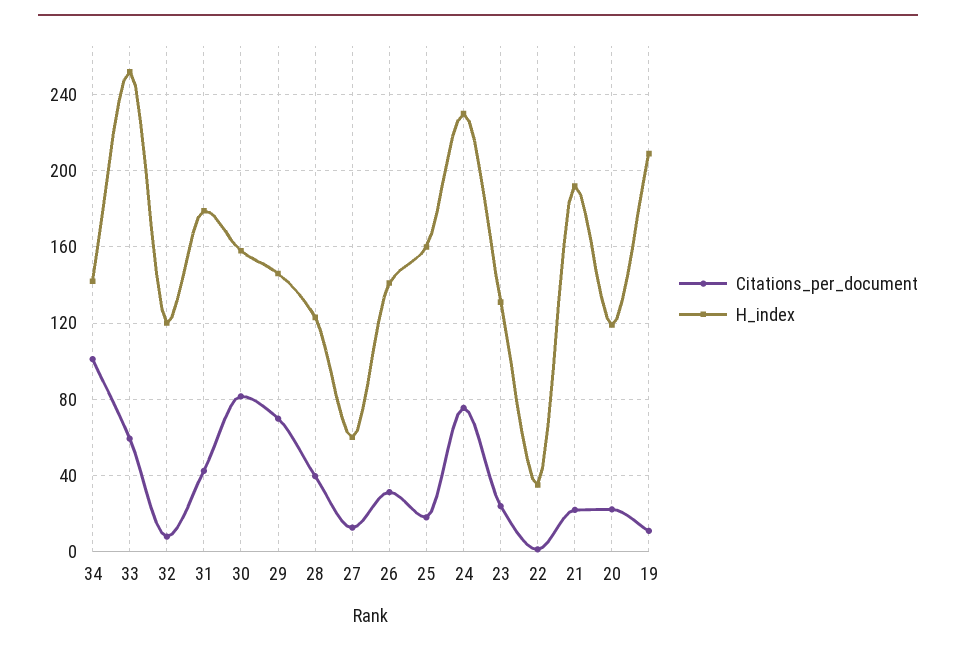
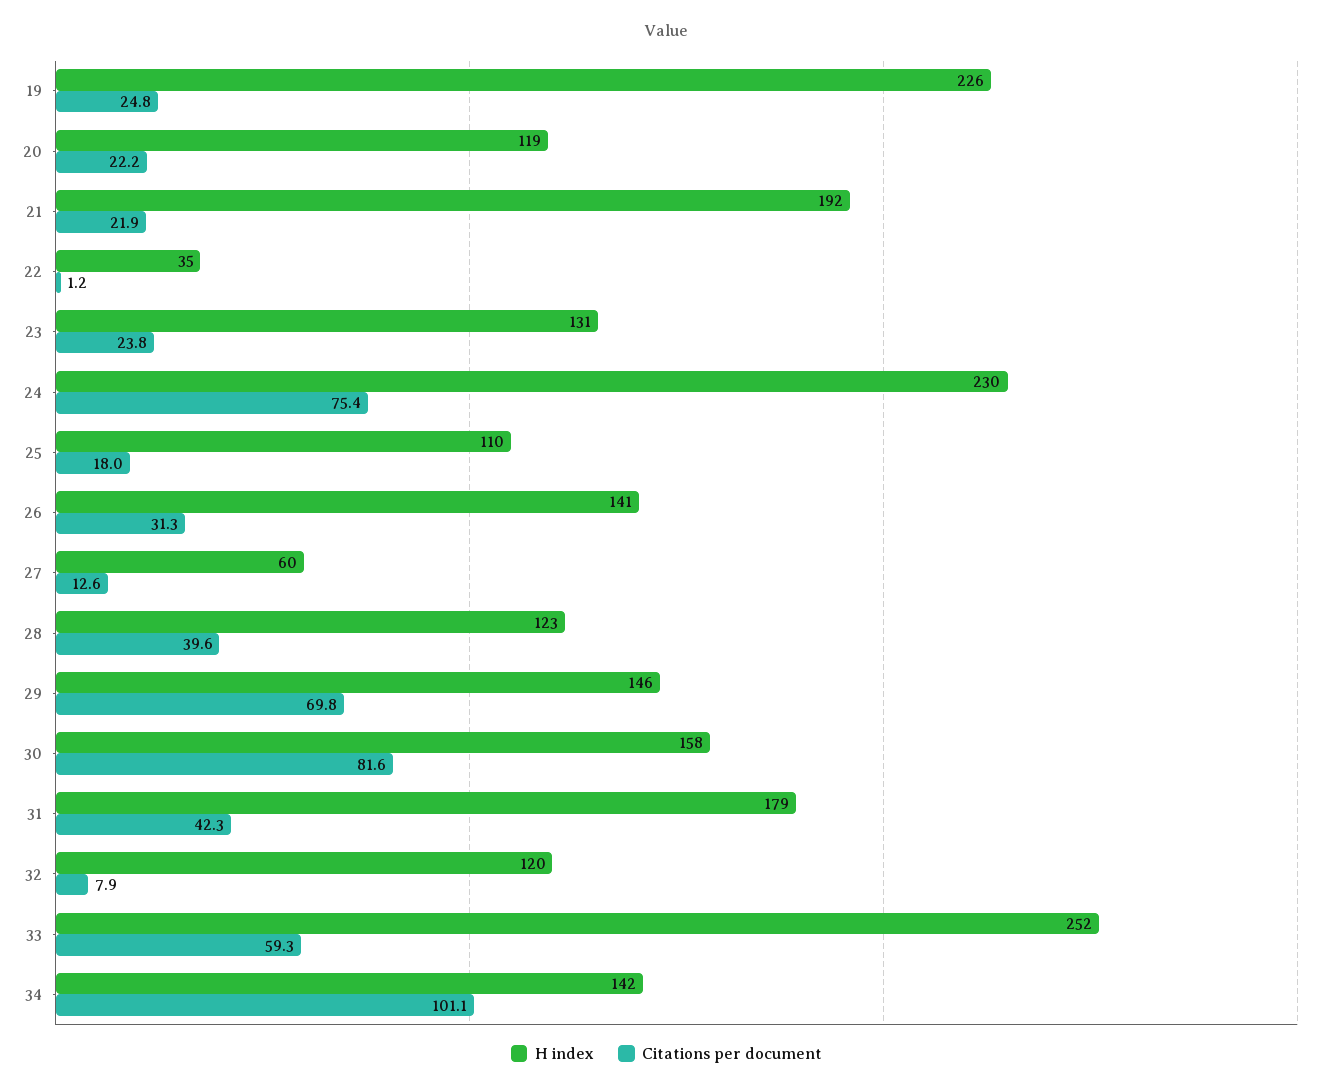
H_index, 25: 160 -> 110
Citations_per_document, 19: 10 -> 24.8
H_index, 19: 210 -> 226

